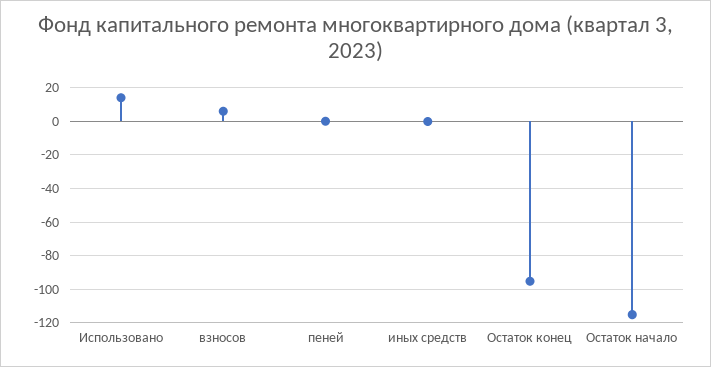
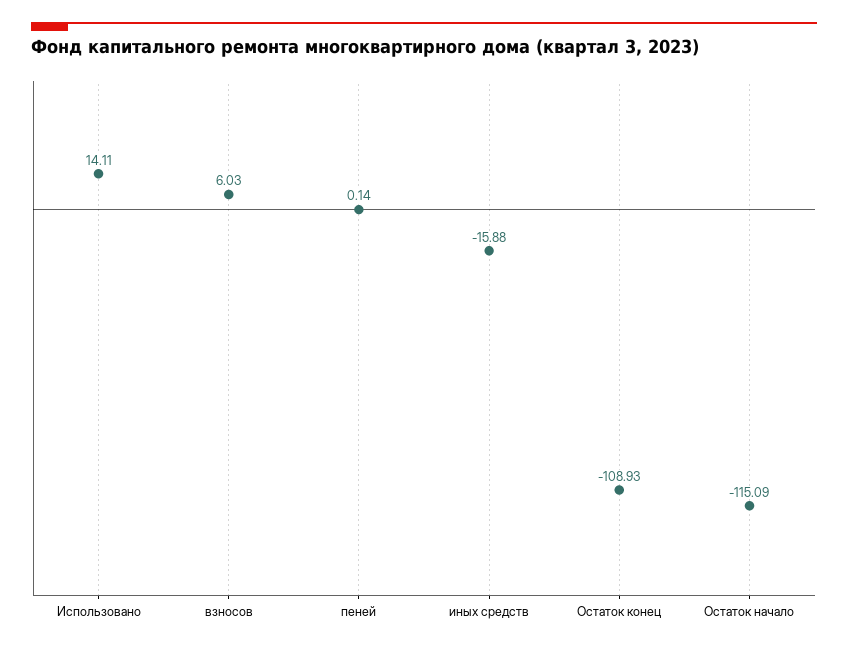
иных средств: 0 -> -15.88
Остаток конец: -95 -> -108.93

